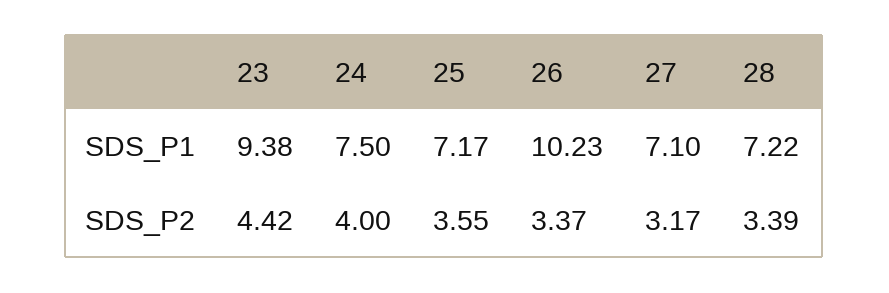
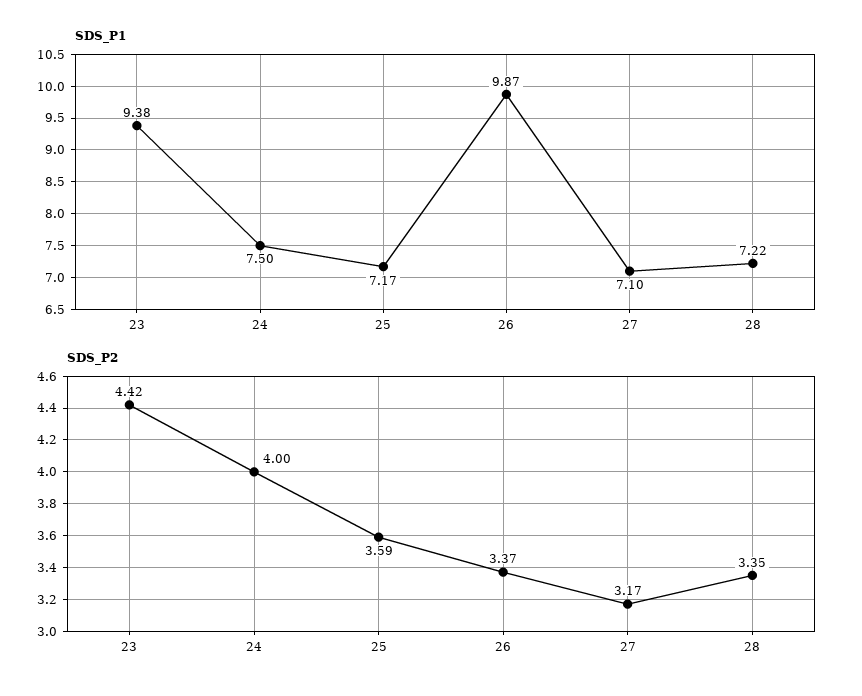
SDS_P1, 26: 10.23 -> 9.87
SDS_P2, 25: 3.55 -> 3.59
SDS_P2, 28: 3.39 -> 3.35

